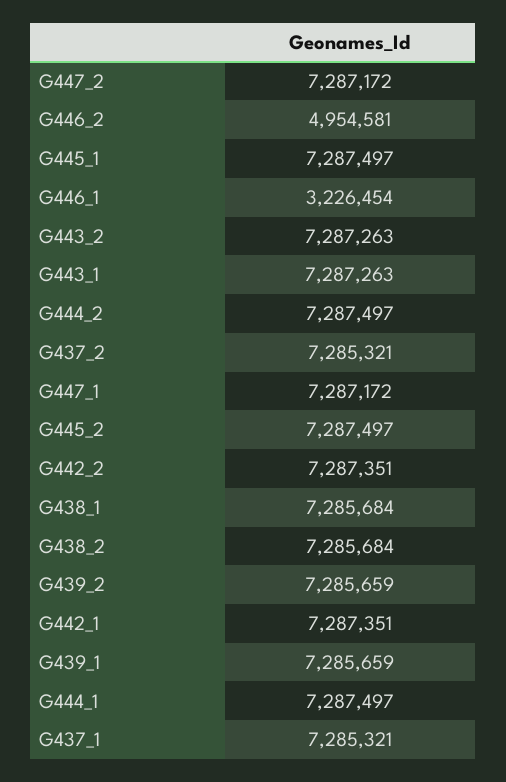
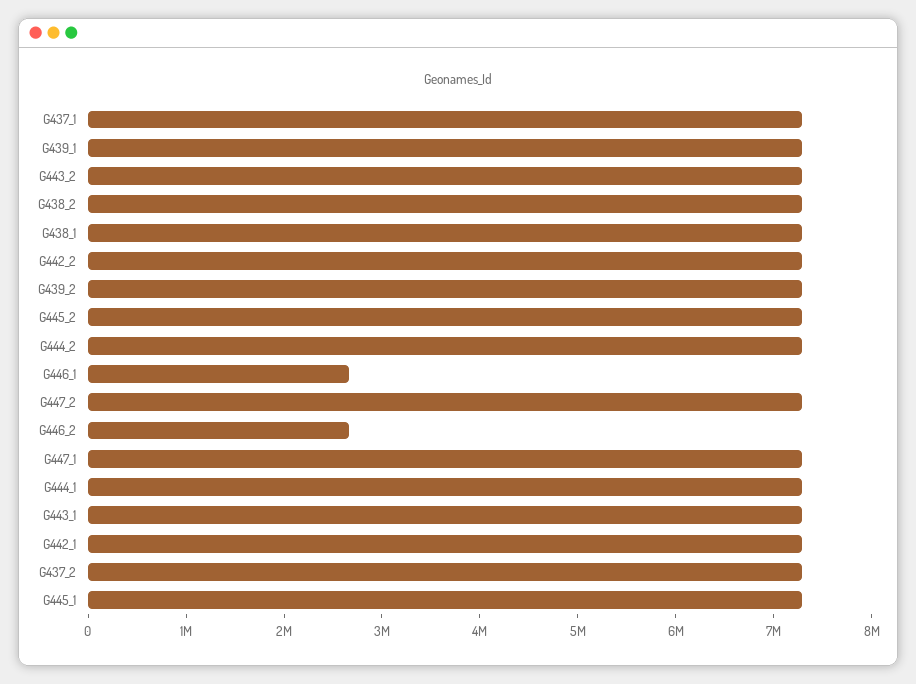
G446_2: 4954581 -> 2600000
G446_1: 3226454 -> 2600000

